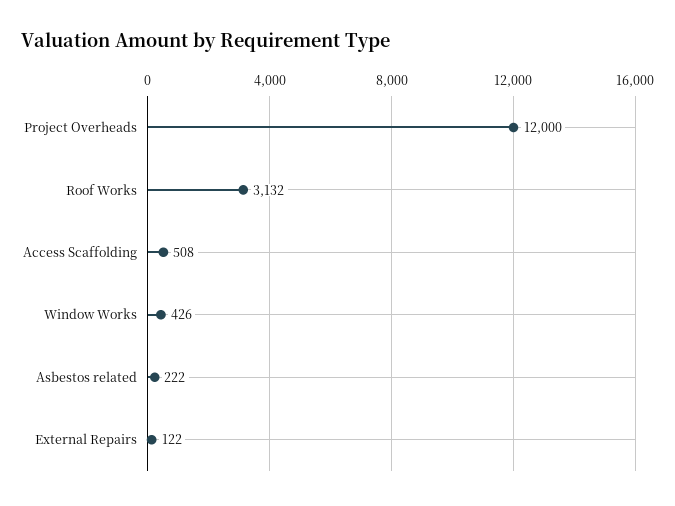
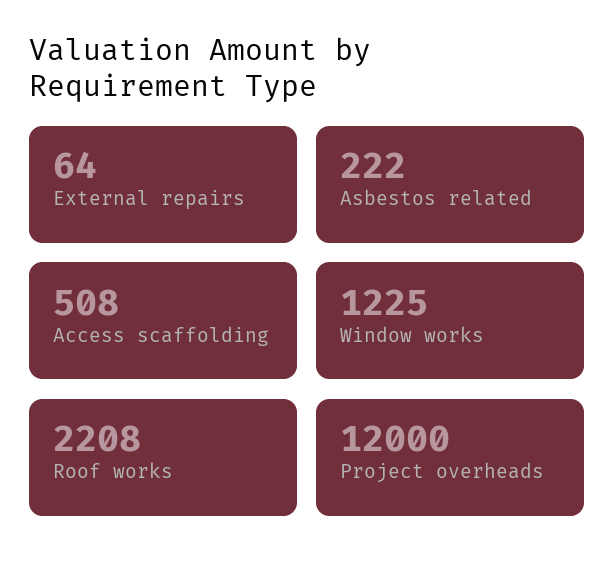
Roof Works: 3132 -> 2208
Window Works: 426 -> 1225
External Repairs: 122 -> 64

